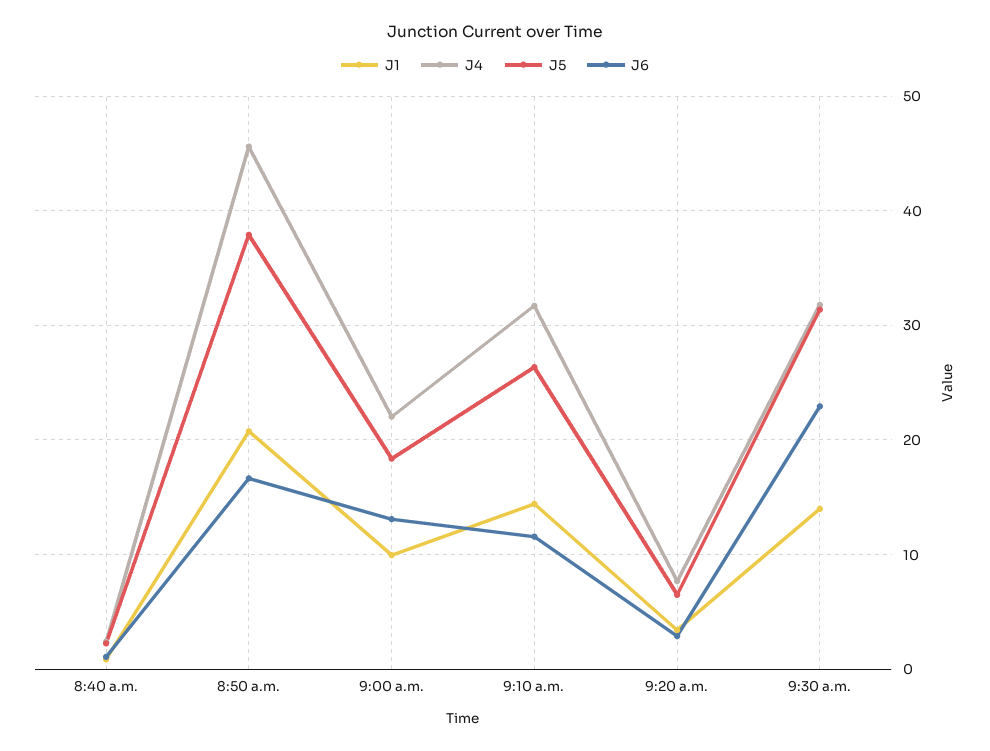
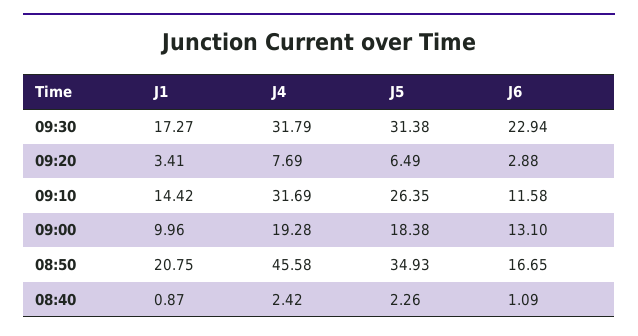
J5, 8:50 a.m.: 38 -> 34.93
J4, 9:00 a.m.: 22 -> 19.28
J1, 9:30 a.m.: 14 -> 17.27

